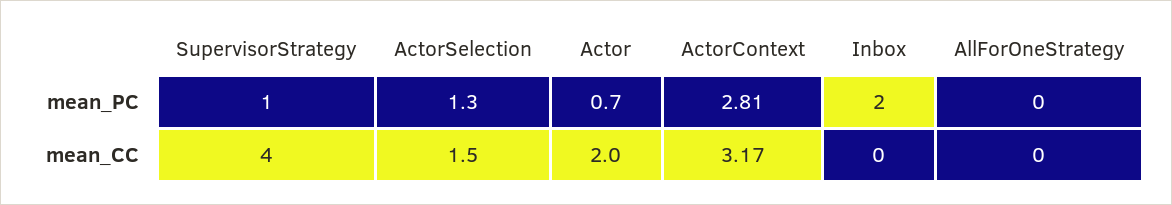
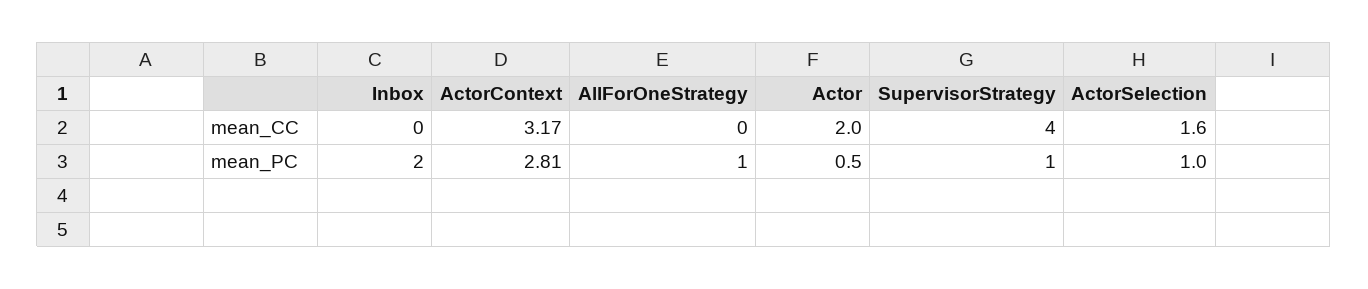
ActorSelection, mean_PC: 1.3 -> 1
Actor, mean_PC: 0.7 -> 0.5
AllForOneStrategy, mean_PC: 0 -> 1
ActorSelection, mean_CC: 1.5 -> 1.6

